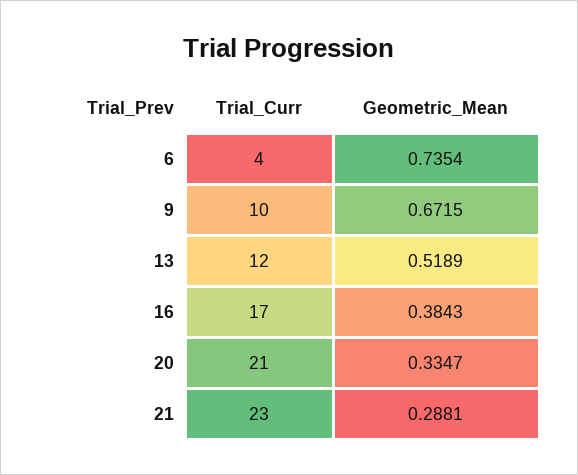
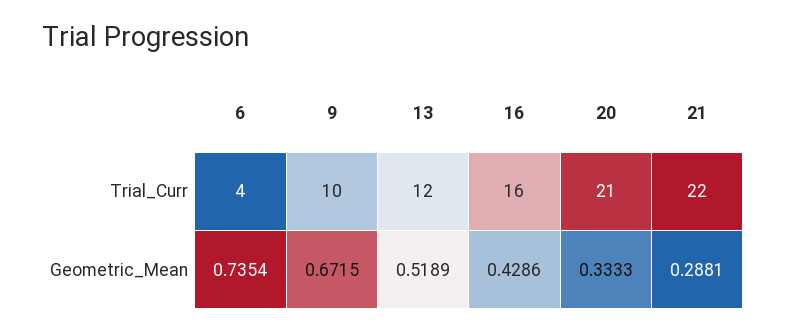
Trial_Curr, 16: 17 -> 16
Geometric_Mean, 16: 0.3843 -> 0.4286
Geometric_Mean, 20: 0.3347 -> 0.3333
Trial_Curr, 21: 23 -> 22

